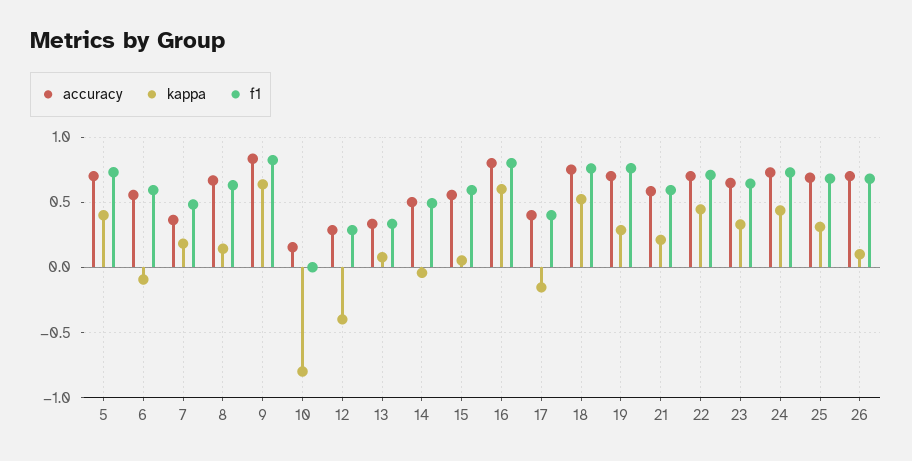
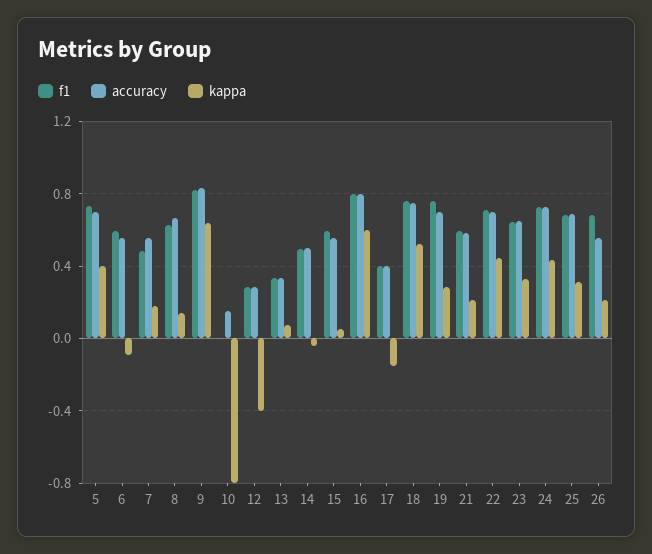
accuracy, 7: 0.35 -> 0.55
accuracy, 26: 0.7 -> 0.55
kappa, 26: 0.1 -> 0.2

